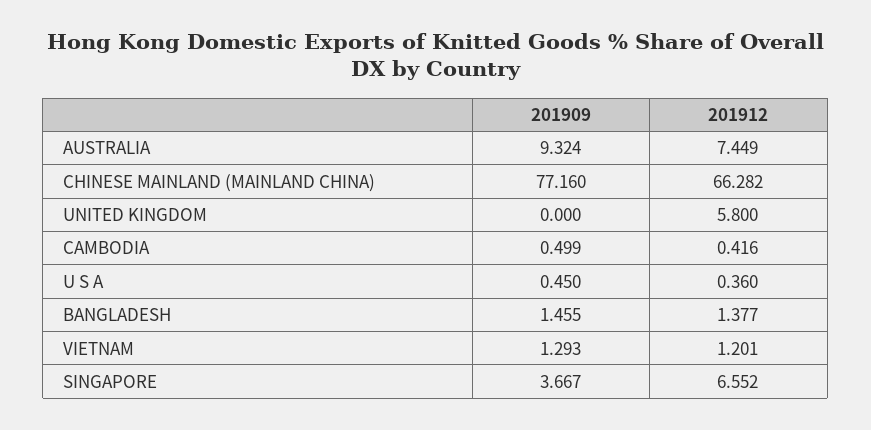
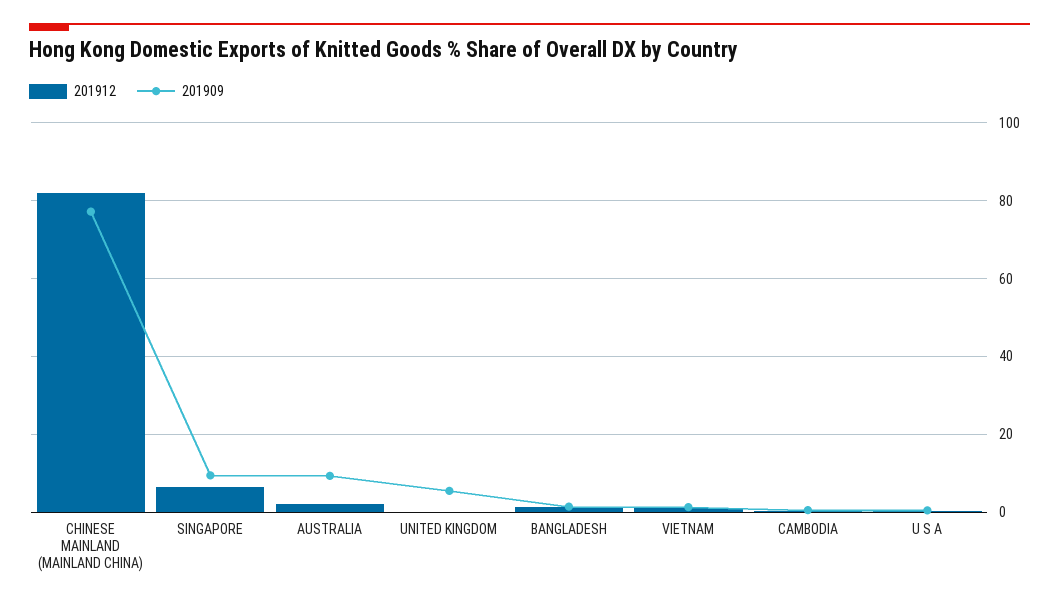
201912, AUSTRALIA: 7.449 -> 2
201912, CHINESE MAINLAND (MAINLAND CHINA): 66.282 -> 82
201909, UNITED KINGDOM: 0 -> 6
201912, UNITED KINGDOM: 5.8 -> 0
201909, SINGAPORE: 3.667 -> 10

